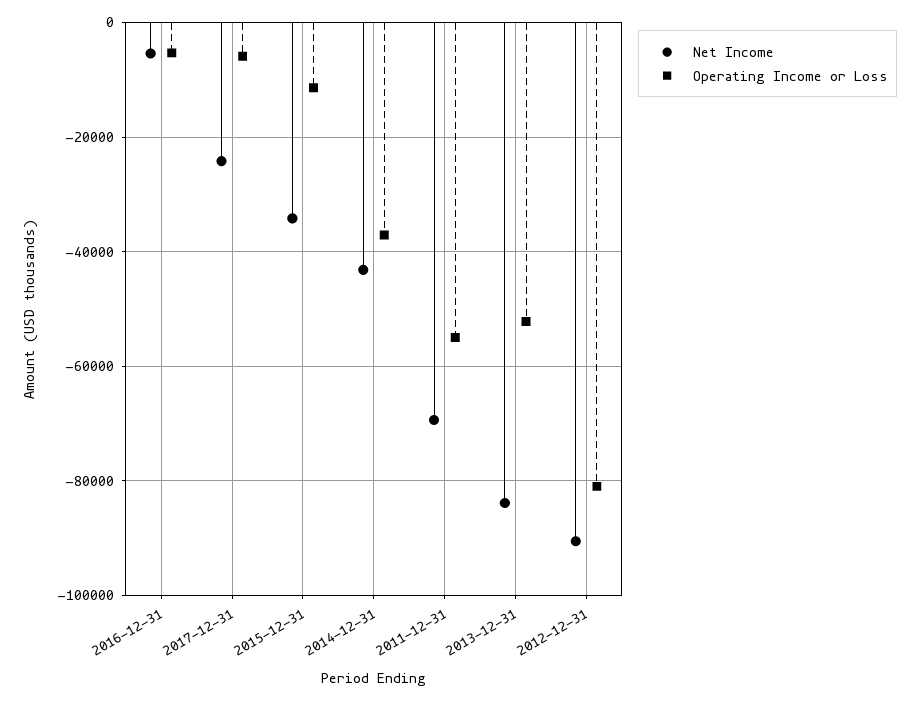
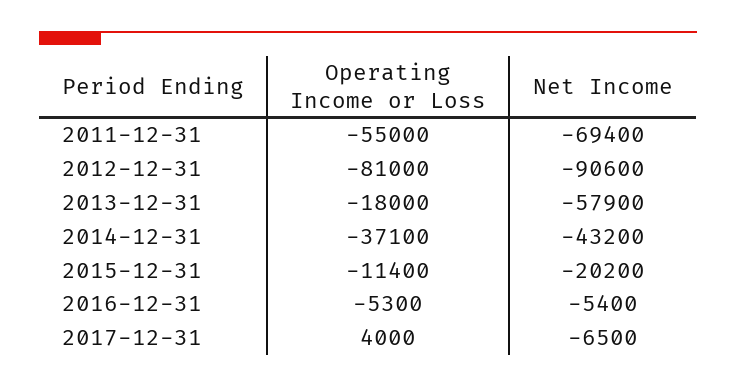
Net Income, 2017-12-31: -24000 -> -6500
Operating Income or Loss, 2017-12-31: -6000 -> 4000
Net Income, 2015-12-31: -34000 -> -20200
Net Income, 2013-12-31: -84000 -> -57900
Operating Income or Loss, 2013-12-31: -52000 -> -18000

